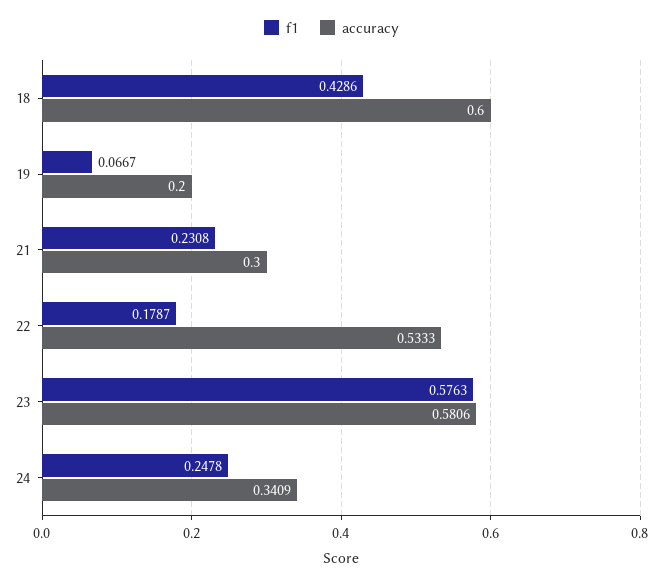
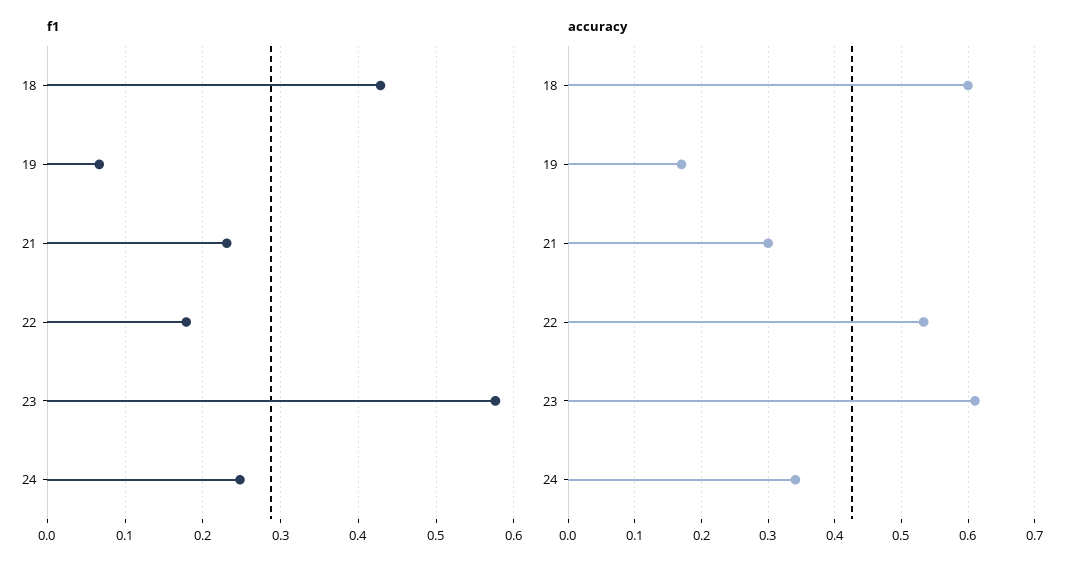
accuracy, 19: 0.2 -> 0.17
accuracy, 23: 0.5806 -> 0.61

